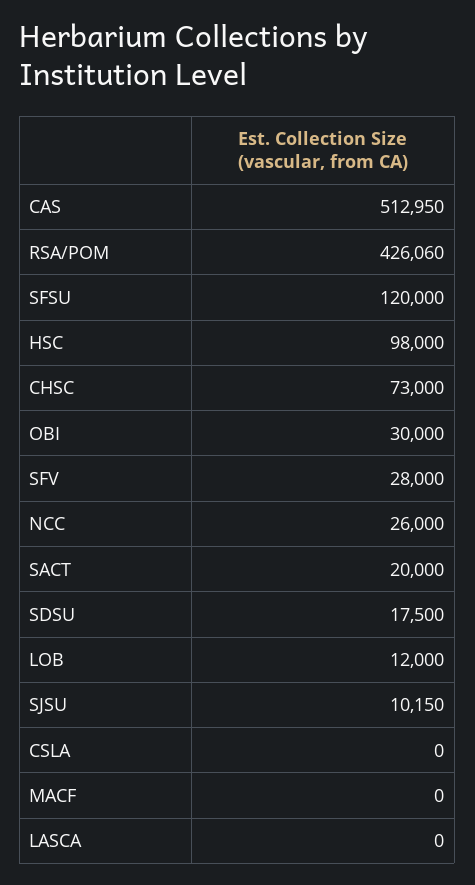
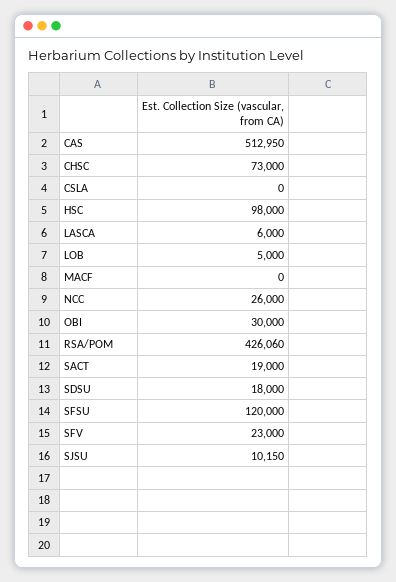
SFV: 28000 -> 23000
SACT: 20000 -> 19000
SDSU: 17500 -> 18000
LOB: 12000 -> 5000
LASCA: 0 -> 6000

